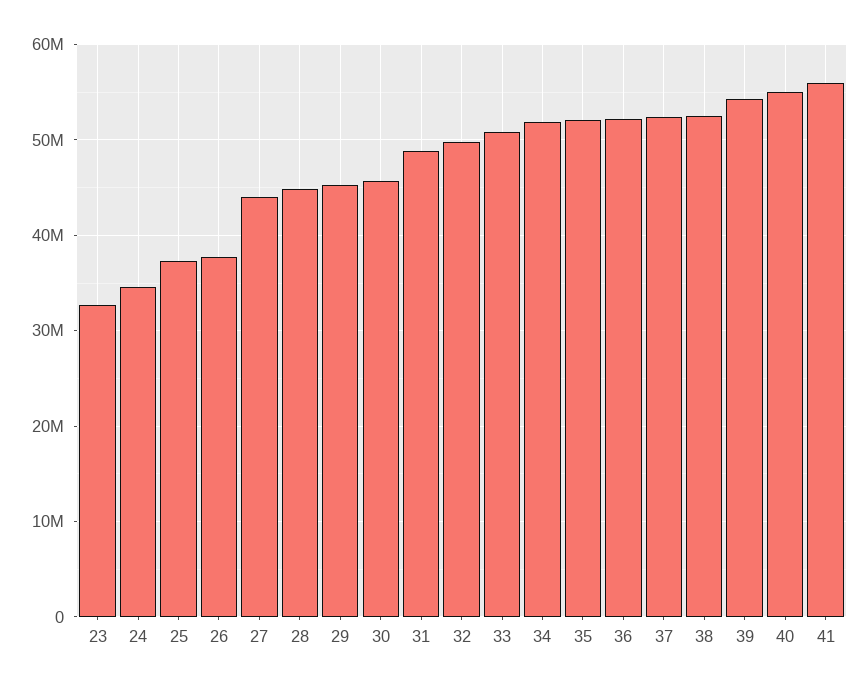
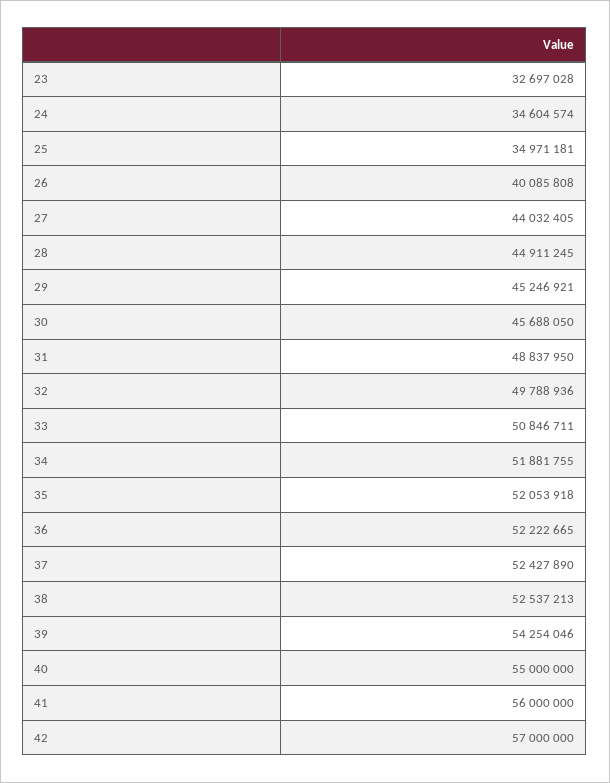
25: 37000000 -> 34971181
26: 38000000 -> 40085808
42: none -> 57000000

